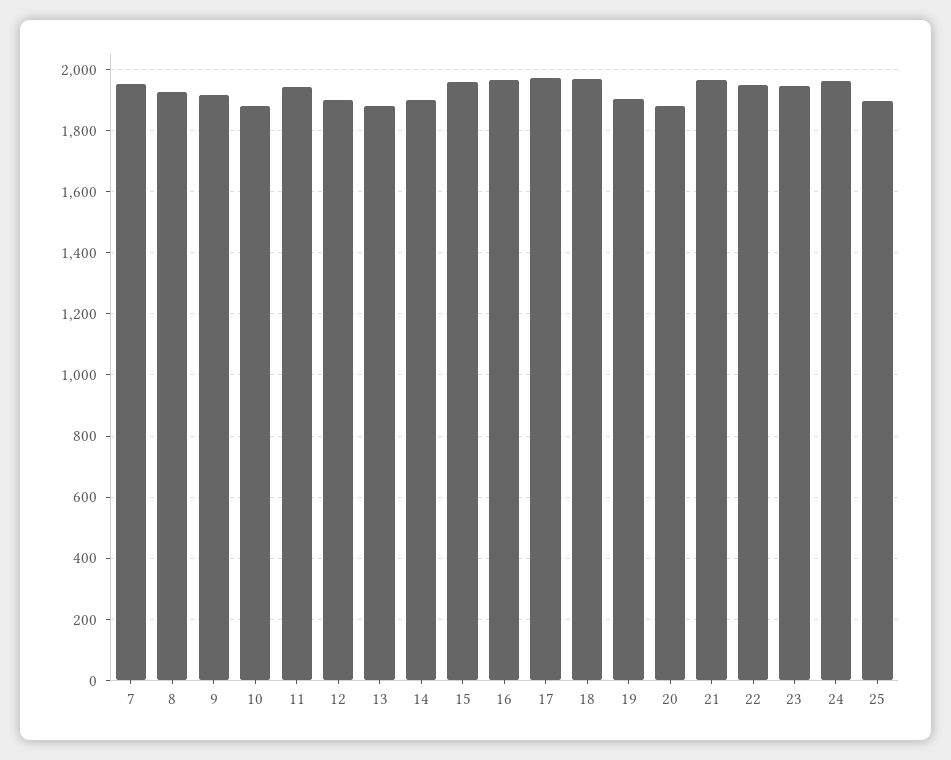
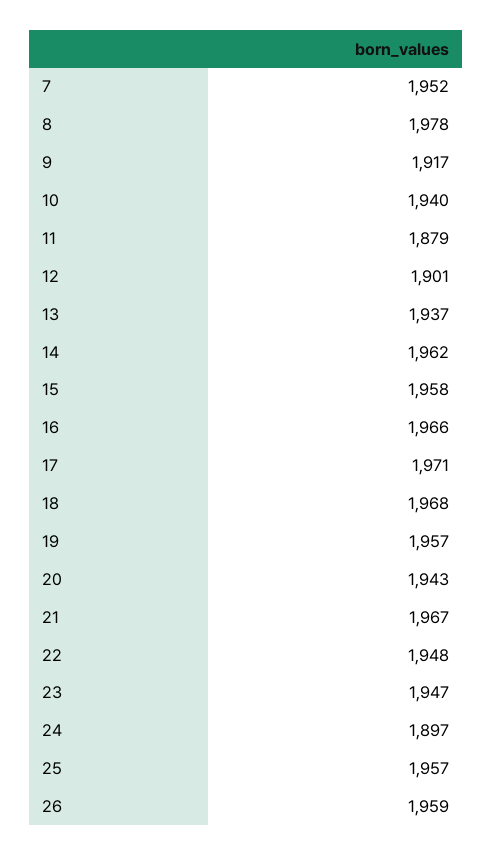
8: 1920 -> 1978
10: 1880 -> 1940
11: 1940 -> 1879
13: 1880 -> 1937
14: 1900 -> 1962
19: 1900 -> 1957
20: 1880 -> 1943
24: 1960 -> 1897
25: 1900 -> 1957
26: none -> 1959

